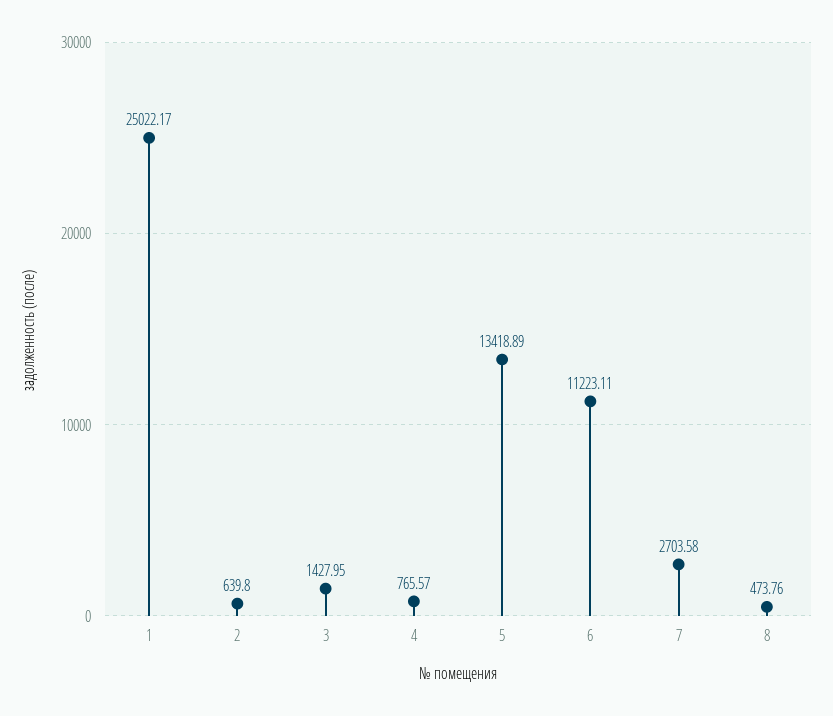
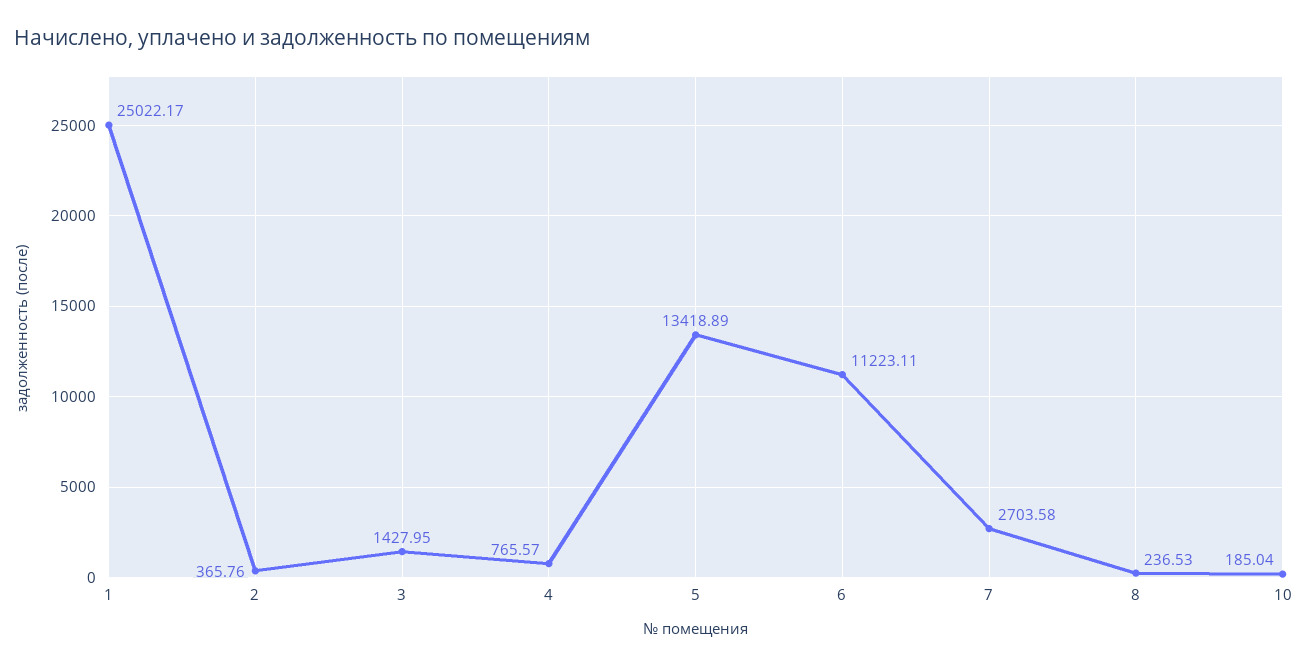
2: 639.8 -> 365.76
8: 473.76 -> 236.53
10: none -> 185.04

